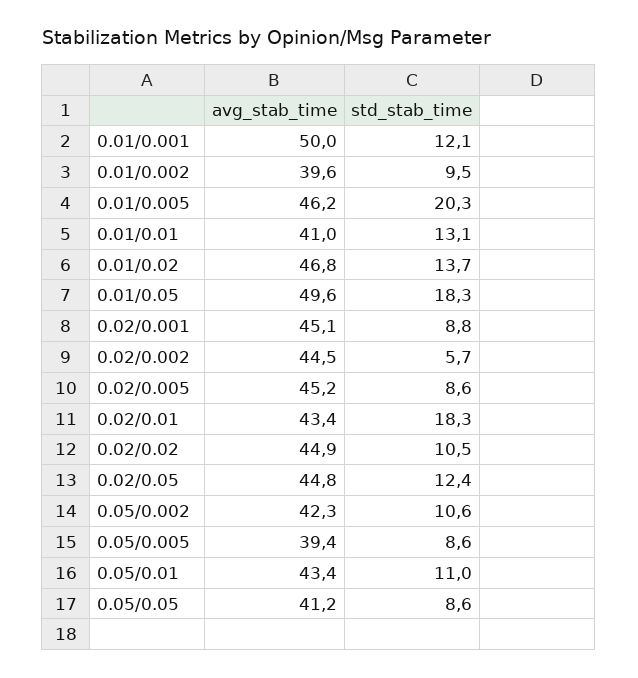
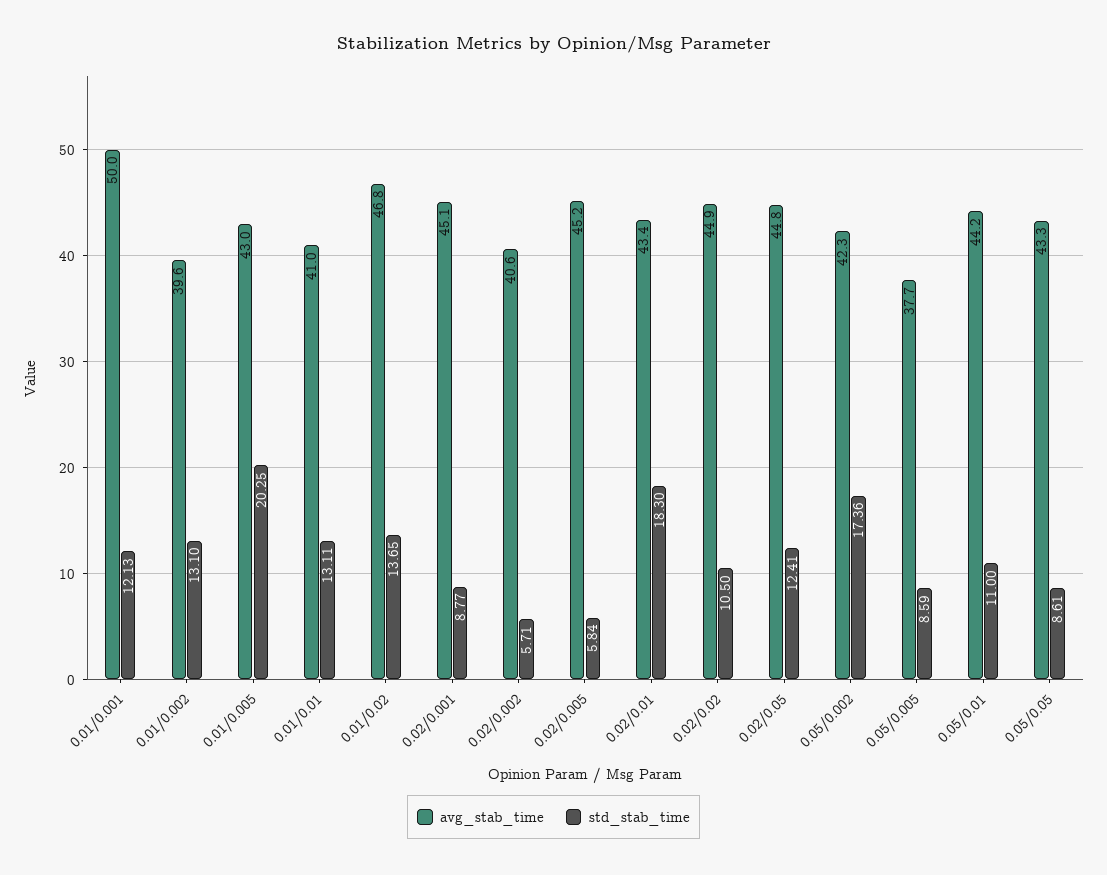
std_stab_time, 0.01/0.002: 9.5 -> 13.1
avg_stab_time, 0.01/0.005: 46.2 -> 43
avg_stab_time, 0.01/0.05: 49.6 -> none
std_stab_time, 0.01/0.05: 18.3 -> none
avg_stab_time, 0.02/0.002: 44.5 -> 40.6
std_stab_time, 0.02/0.005: 8.6 -> 5.84
std_stab_time, 0.05/0.002: 10.6 -> 17.36
avg_stab_time, 0.05/0.005: 39.4 -> 37.7
avg_stab_time, 0.05/0.01: 43.4 -> 44.2
avg_stab_time, 0.05/0.05: 41.2 -> 43.3

